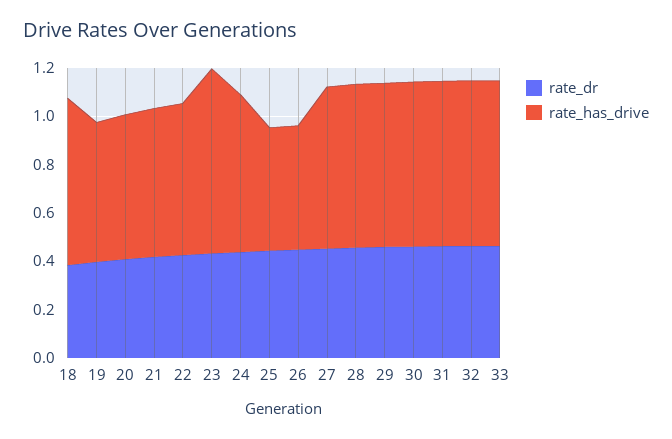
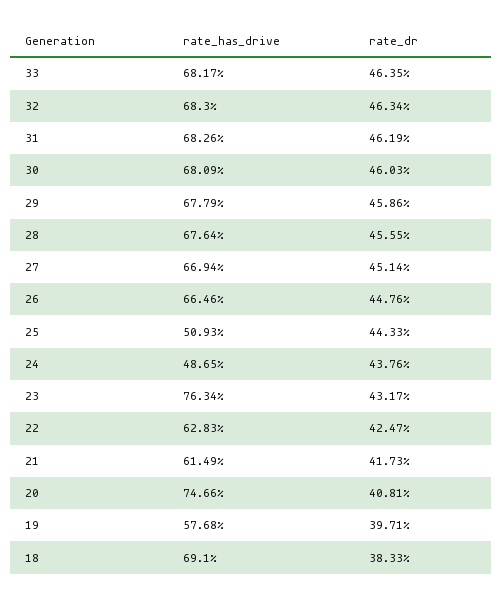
rate_has_drive, 20: 0.6 -> 0.7466
rate_has_drive, 24: 0.65 -> 0.4865
rate_has_drive, 26: 0.5 -> 0.6646

